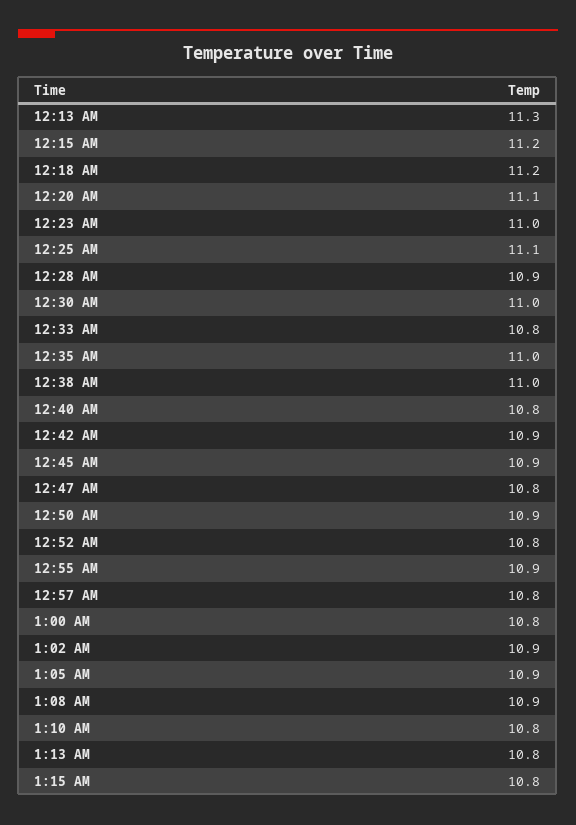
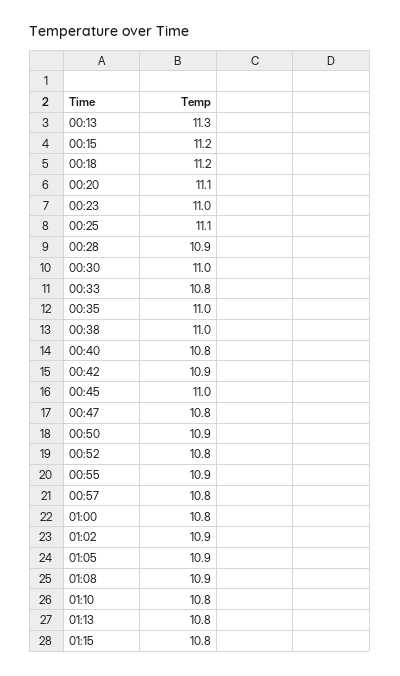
12:45 AM: 10.9 -> 11

